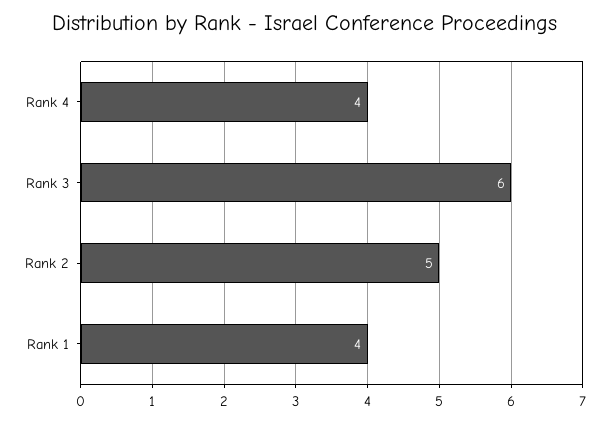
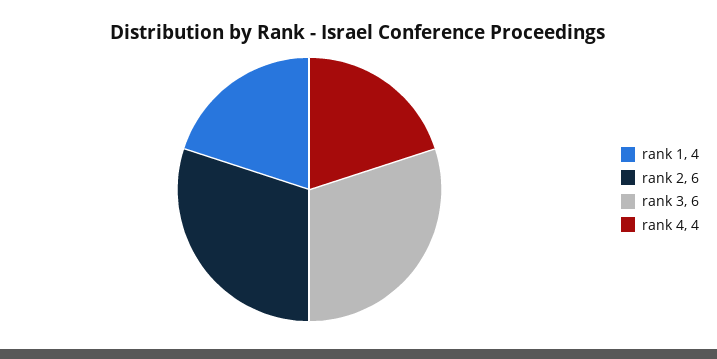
Rank 2: 5 -> 6

